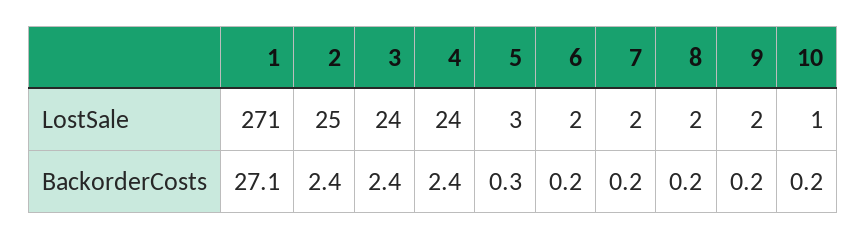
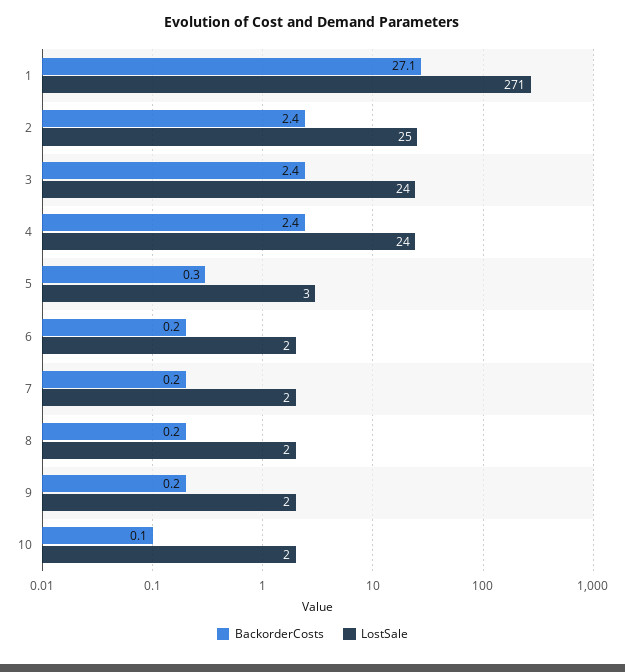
LostSale, 10: 1 -> 2
BackorderCosts, 10: 0.2 -> 0.1

